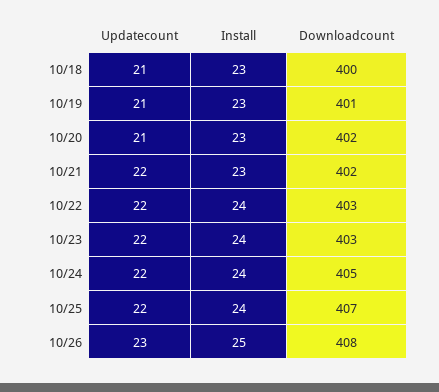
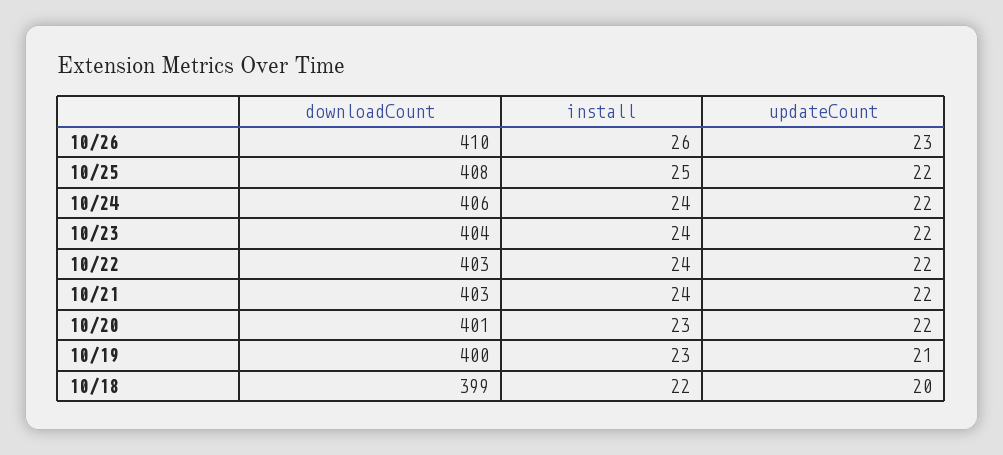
Updatecount, 10/18: 21 -> 20
Install, 10/18: 23 -> 22
Downloadcount, 10/18: 400 -> 399
Downloadcount, 10/19: 401 -> 400
Updatecount, 10/20: 21 -> 22
Downloadcount, 10/20: 402 -> 401
Install, 10/21: 23 -> 24
Downloadcount, 10/21: 402 -> 403
Downloadcount, 10/23: 403 -> 404
Downloadcount, 10/24: 405 -> 406
Install, 10/25: 24 -> 25
Downloadcount, 10/25: 407 -> 408
Install, 10/26: 25 -> 26
Downloadcount, 10/26: 408 -> 410

